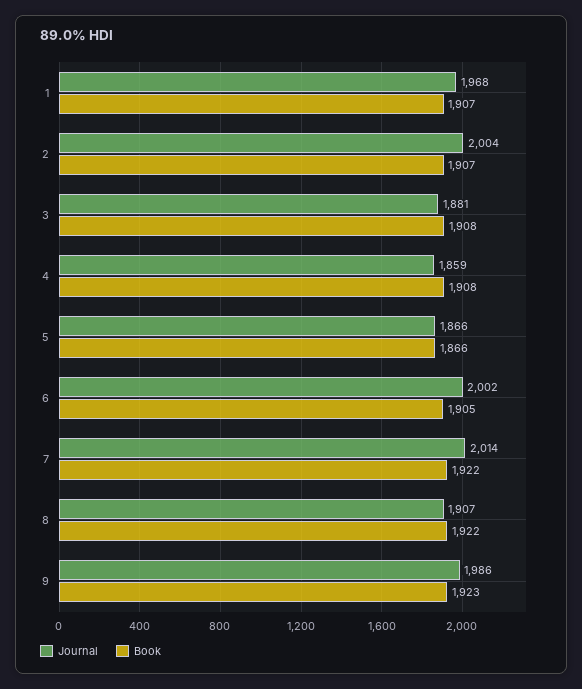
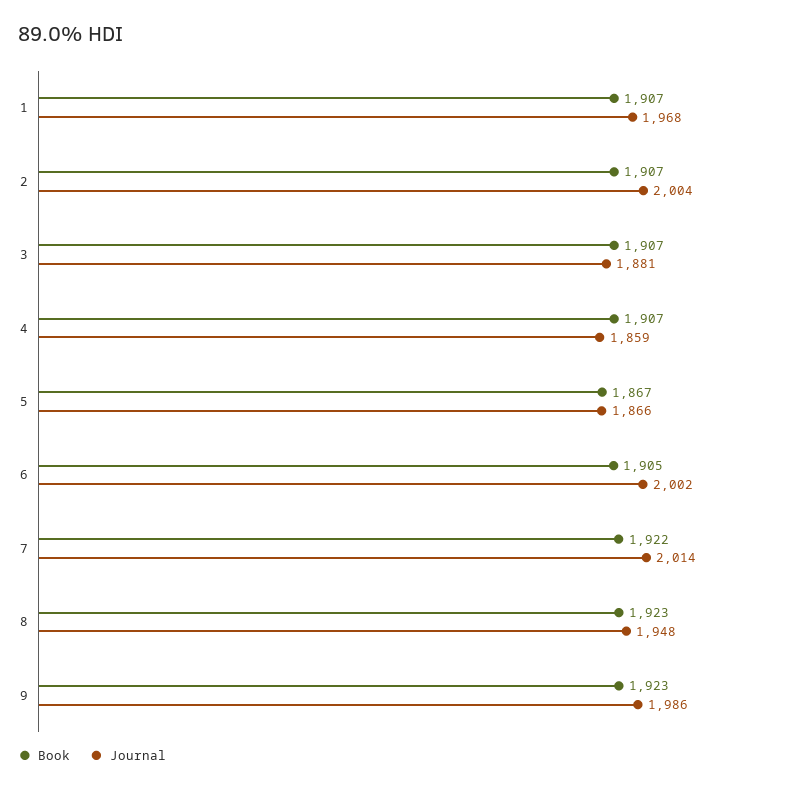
Book, 3: 1908 -> 1907
Book, 4: 1908 -> 1907
Book, 5: 1866 -> 1867
Journal, 8: 1907 -> 1948
Book, 8: 1922 -> 1923

